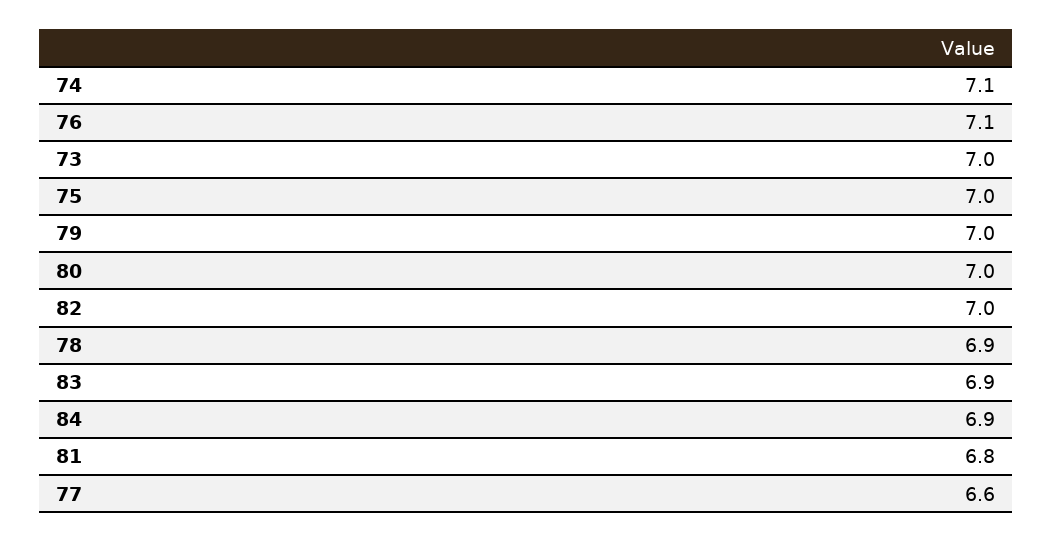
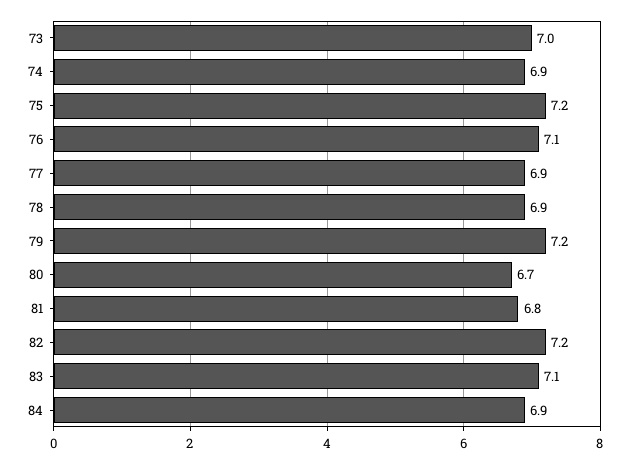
74: 7.1 -> 6.9
75: 7 -> 7.2
79: 7 -> 7.2
80: 7 -> 6.7
82: 7 -> 7.2
83: 6.9 -> 7.1
77: 6.6 -> 6.9

